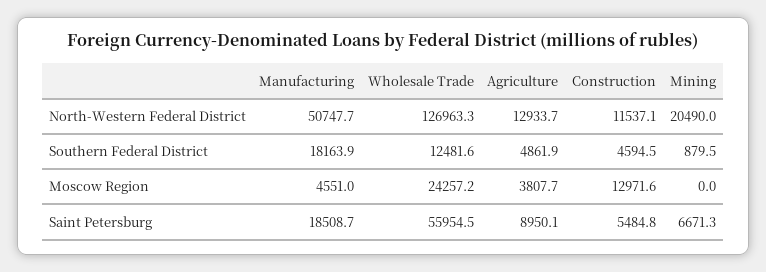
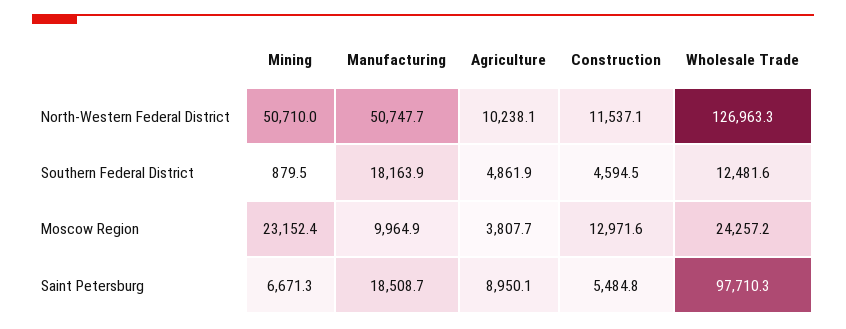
Agriculture, North-Western Federal District: 12933.7 -> 10238.1
Mining, North-Western Federal District: 20490 -> 50710
Manufacturing, Moscow Region: 4551 -> 9964.9
Mining, Moscow Region: 0 -> 23152.4
Wholesale Trade, Saint Petersburg: 55954.5 -> 97710.3

